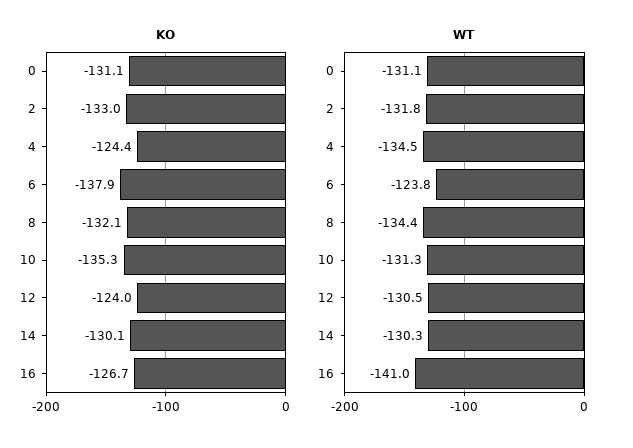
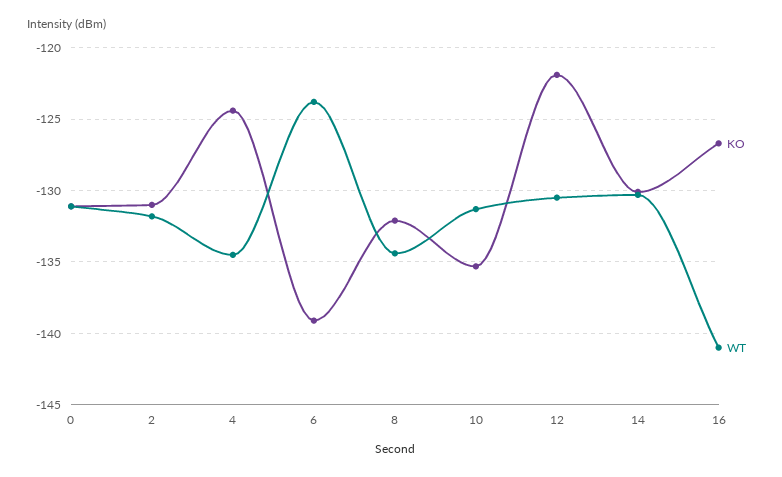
KO, 2: -133 -> -131
KO, 6: -137.9 -> -139
KO, 12: -124 -> -122

